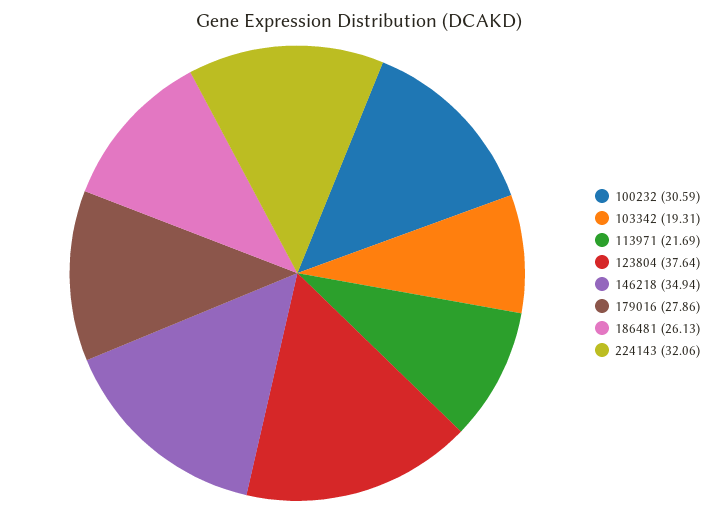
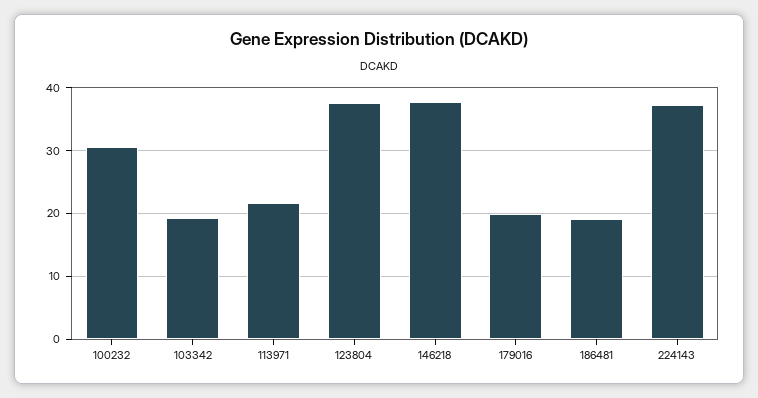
146218: 34.94 -> 38
179016: 27.86 -> 20
186481: 26.13 -> 19
224143: 32.06 -> 37

